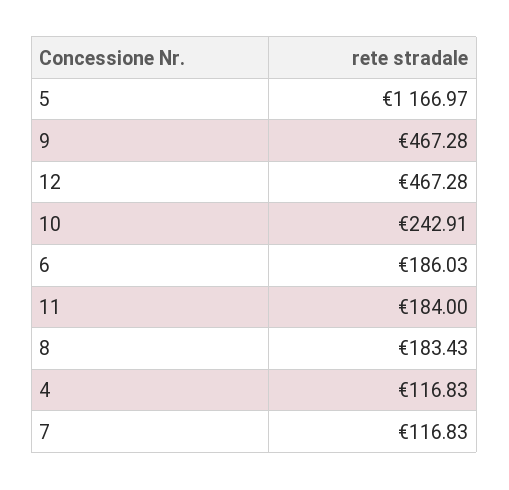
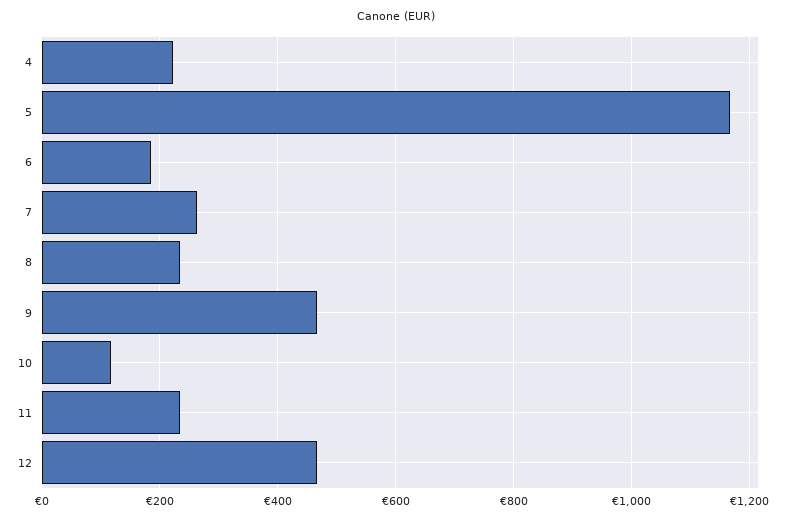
10: 242.91 -> 120
11: 184 -> 240
8: 183.43 -> 240
4: 116.83 -> 220
7: 116.83 -> 260

